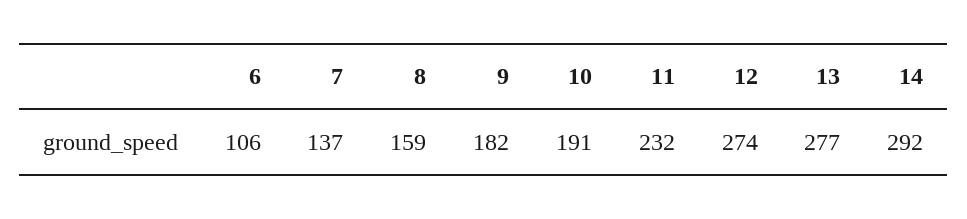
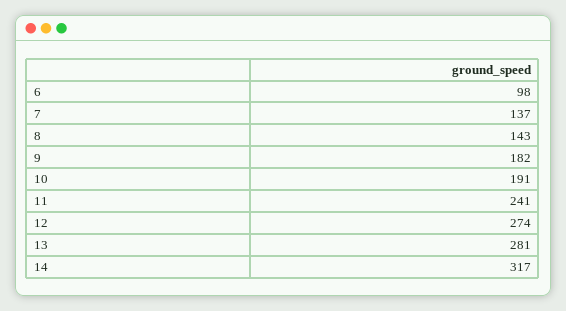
6: 106 -> 98
8: 159 -> 143
11: 232 -> 241
13: 277 -> 281
14: 292 -> 317

